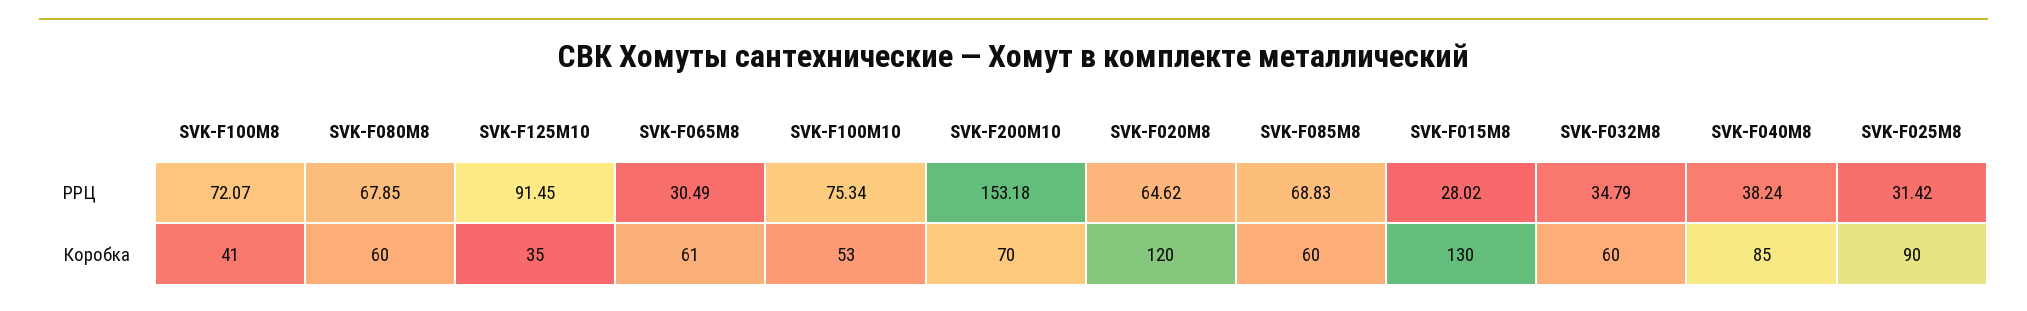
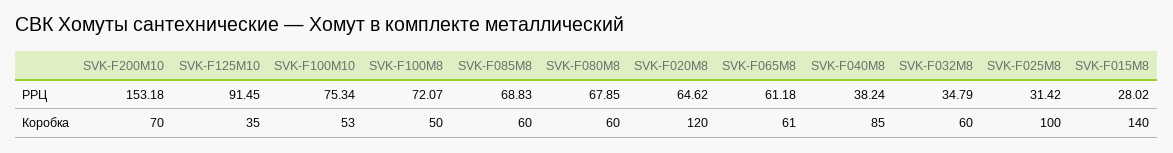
SVK-F065М8, РРЦ: 30.49 -> 61.18
SVK-F100М8, Коробка: 41 -> 50
SVK-F015М8, Коробка: 130 -> 140
SVK-F025М8, Коробка: 90 -> 100

